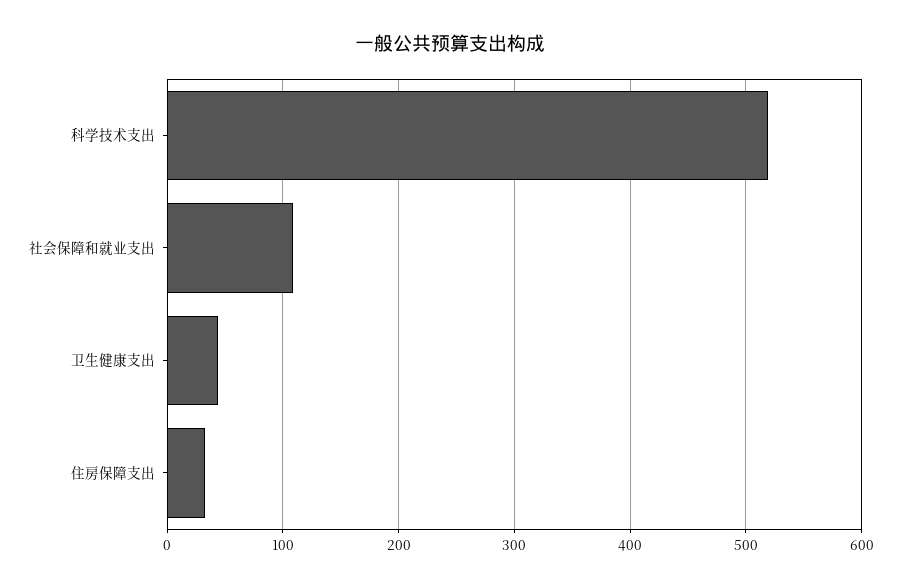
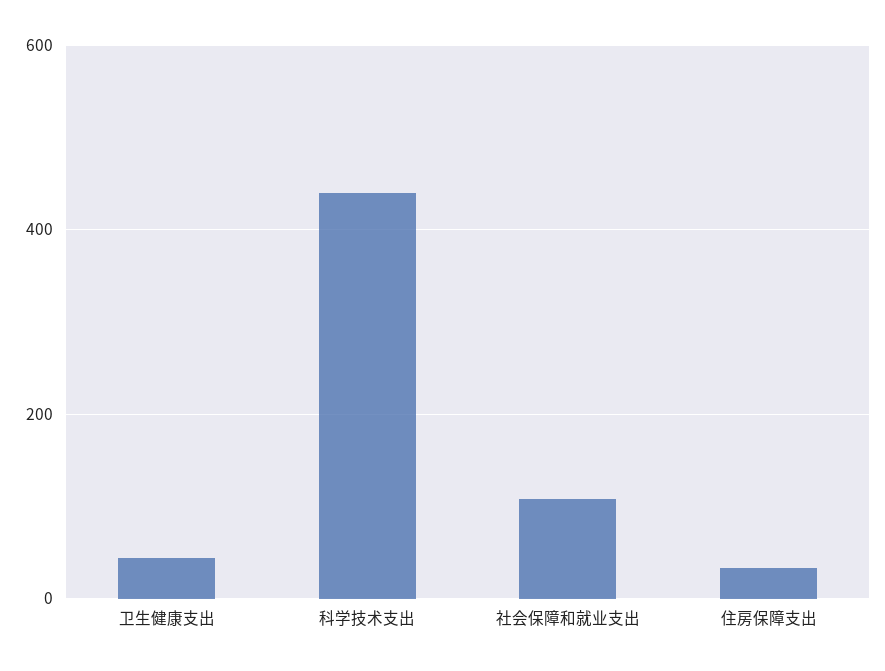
科学技术支出: 520 -> 440

